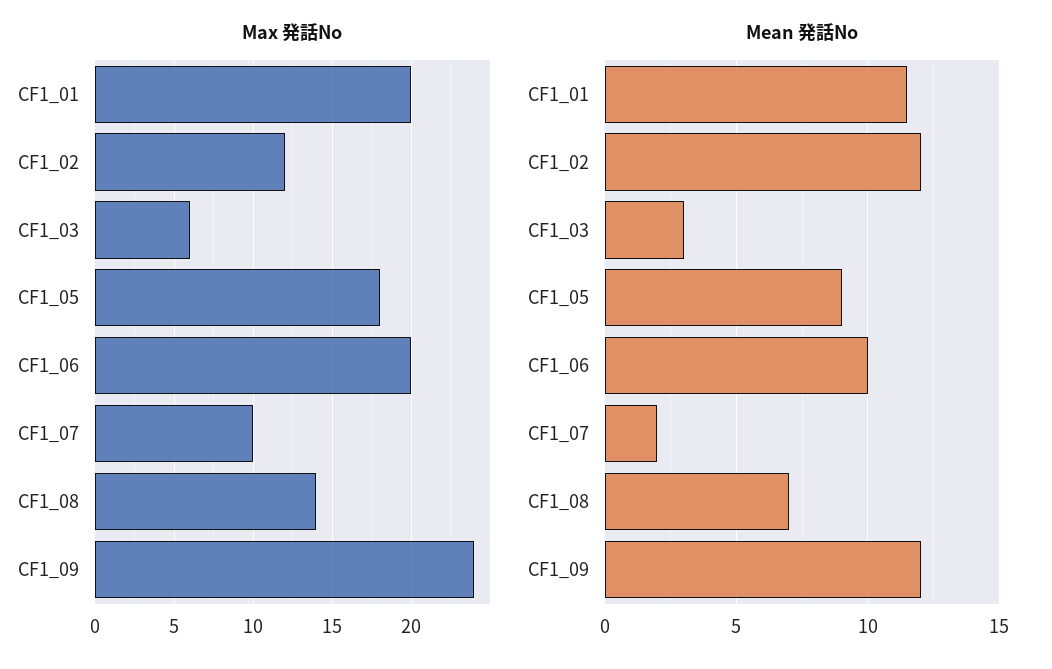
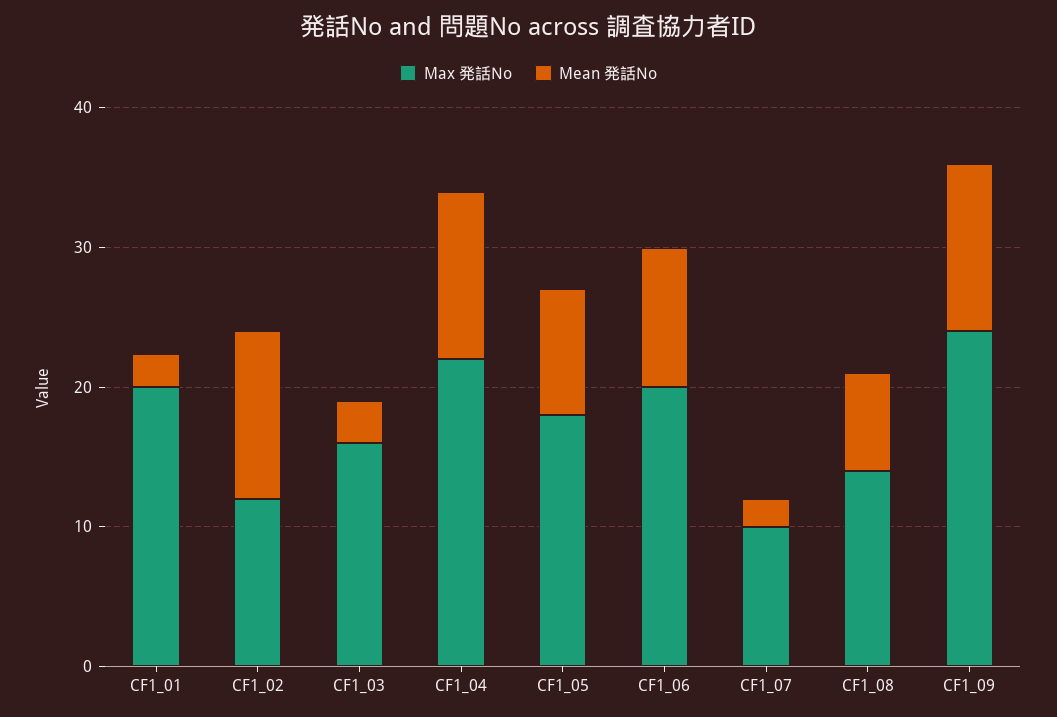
Max 発話No, CF1_03: 6 -> 16
Mean 発話No, CF1_01: 11.5 -> 2
Max 発話No, CF1_04: none -> 22
Mean 発話No, CF1_04: none -> 12

